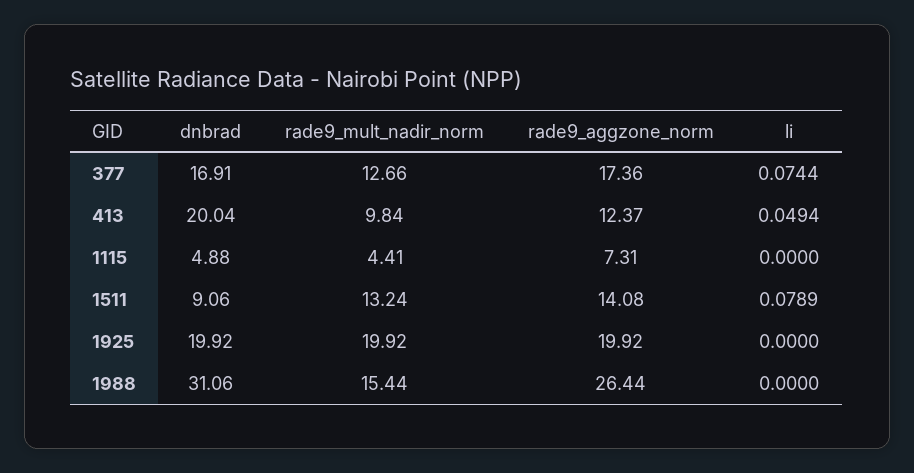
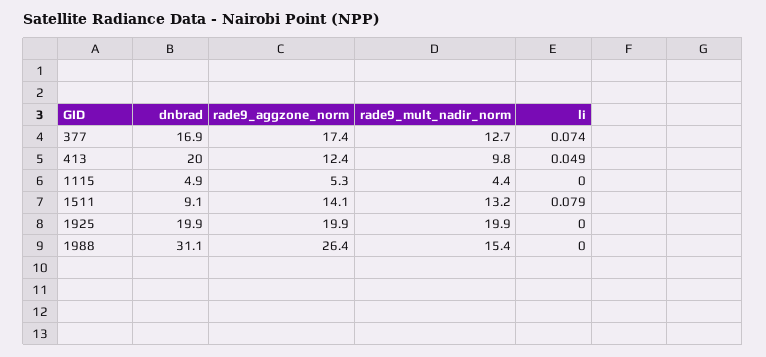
rade9_aggzone_norm, 1115: 7.31 -> 5.3

